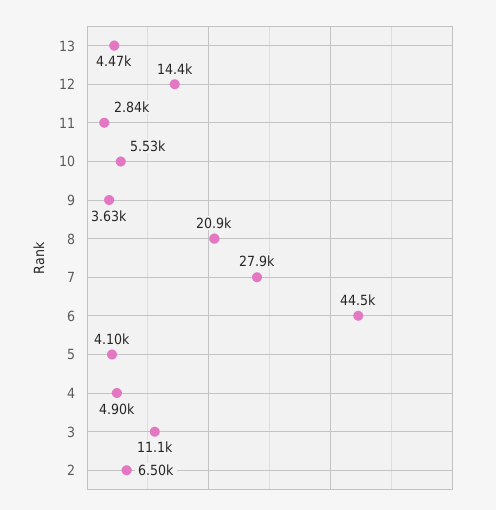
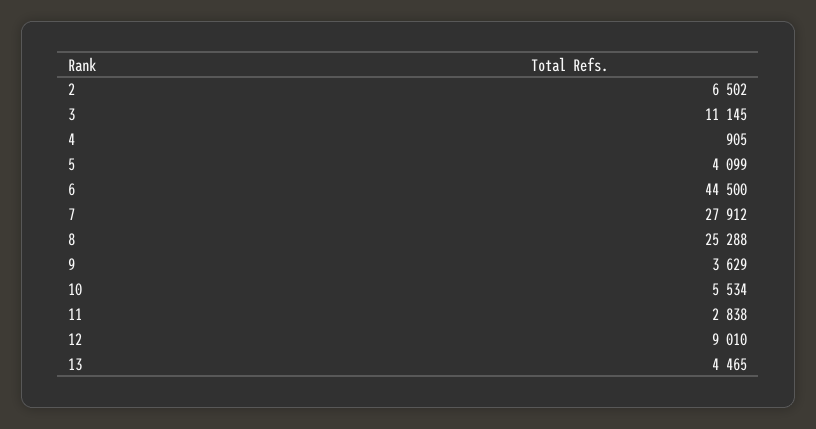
12: 14400 -> 9010
8: 20900 -> 25288
4: 4900 -> 905

